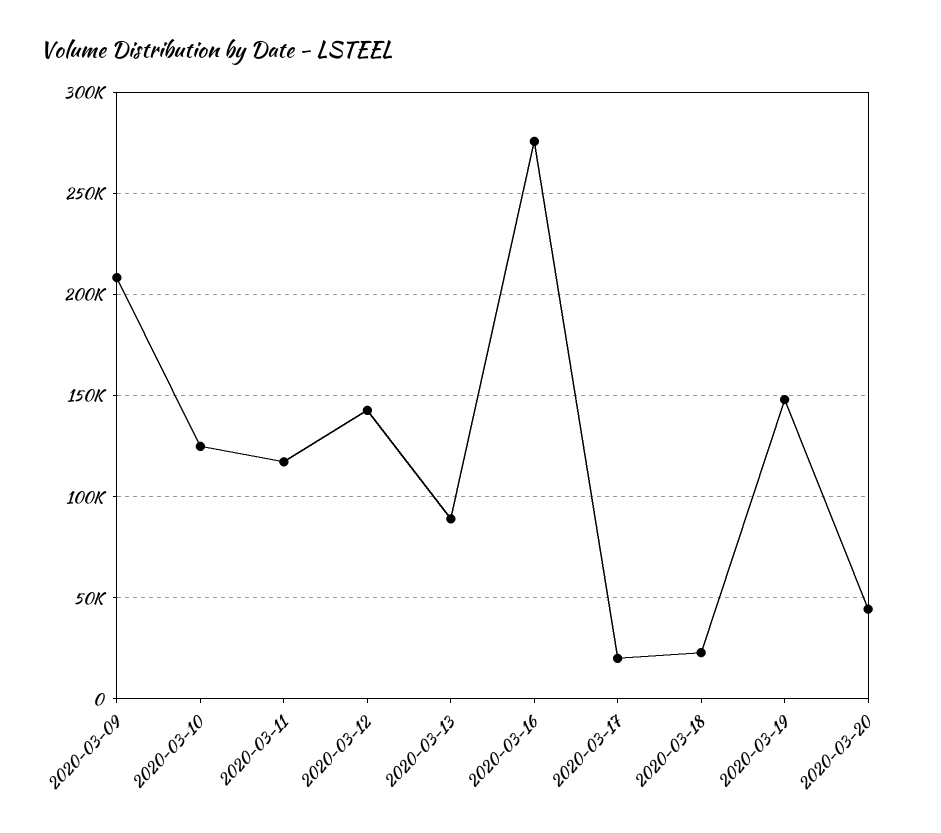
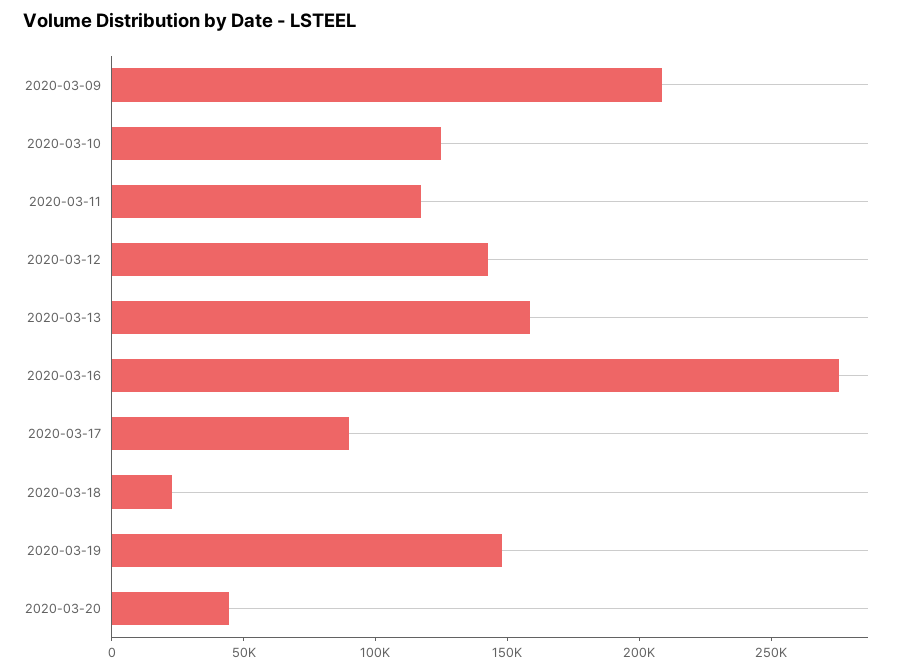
2020-03-13: 90000 -> 160000
2020-03-17: 20000 -> 90000

